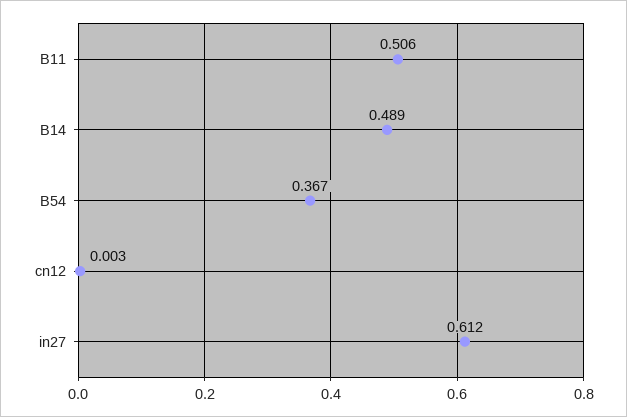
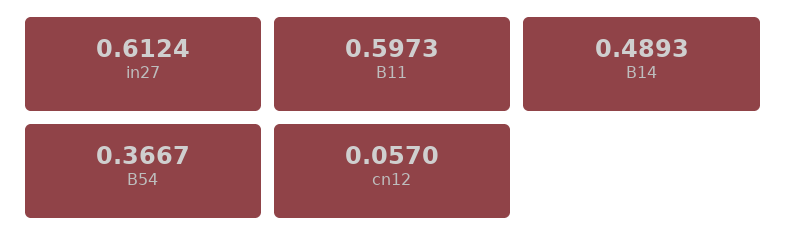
B11: 0.506 -> 0.5973
cn12: 0.003 -> 0.057

